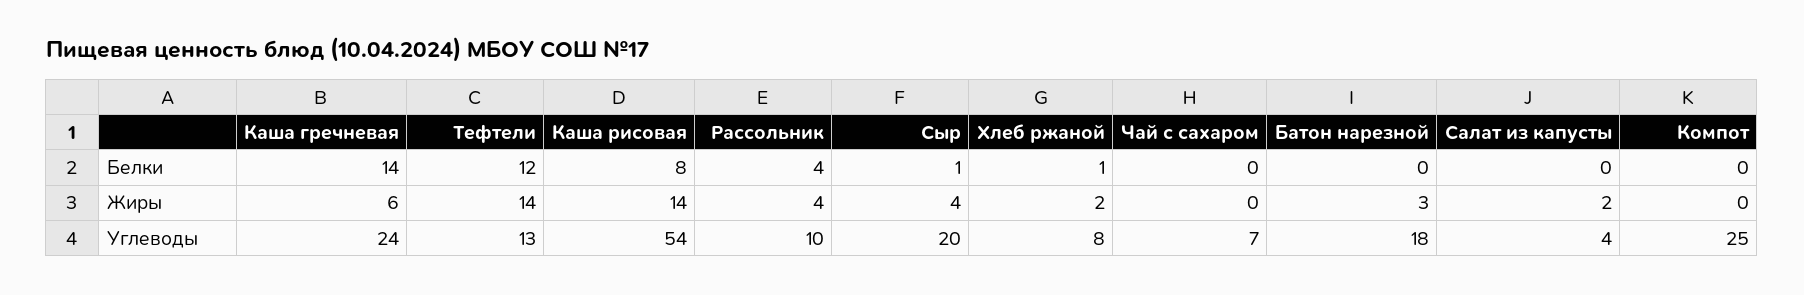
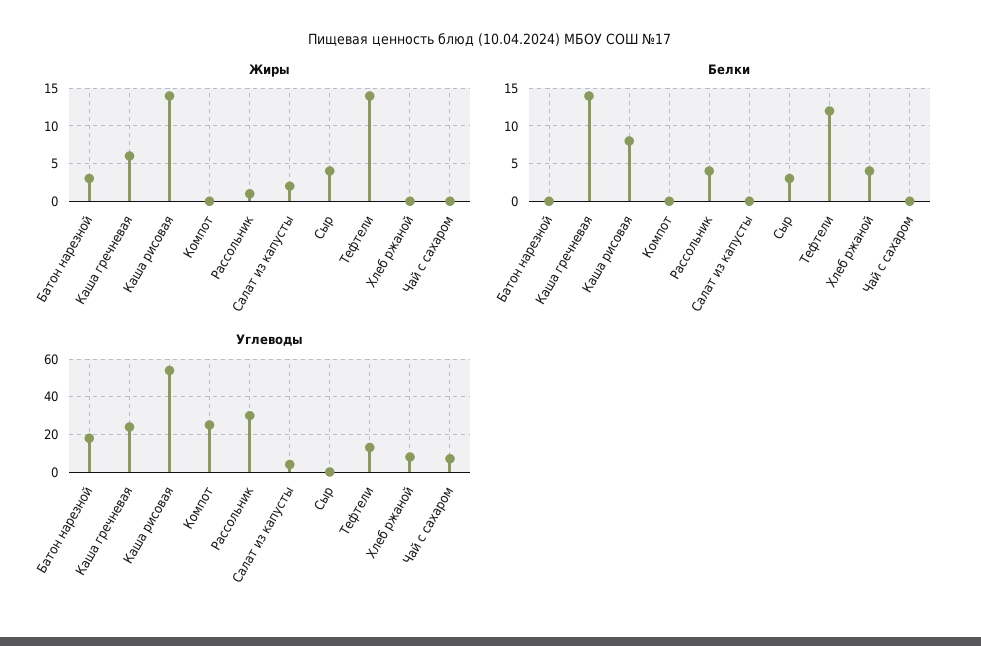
Белки, Сыр: 1 -> 3
Белки, Хлеб ржаной: 1 -> 4
Жиры, Рассольник: 4 -> 1
Жиры, Хлеб ржаной: 2 -> 0
Углеводы, Рассольник: 10 -> 30
Углеводы, Сыр: 20 -> 0

